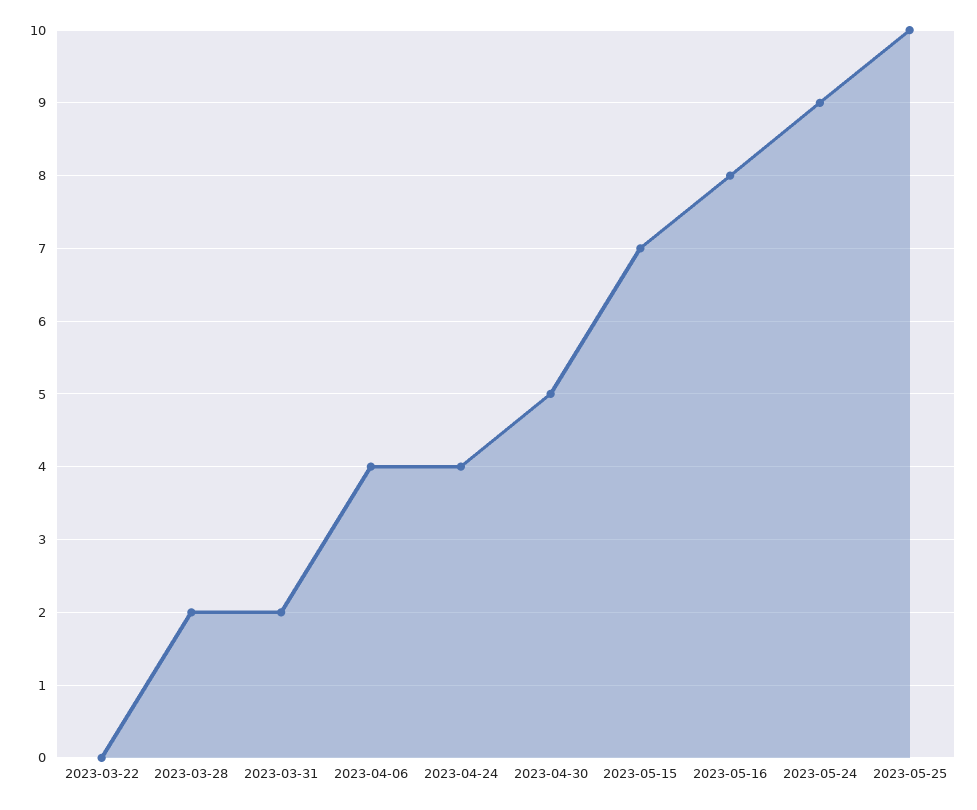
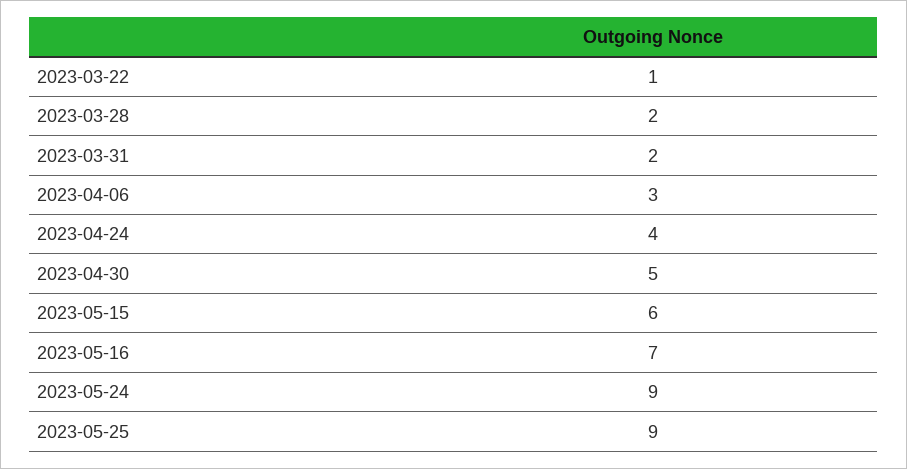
2023-03-22: 0 -> 1
2023-04-06: 4 -> 3
2023-05-15: 7 -> 6
2023-05-16: 8 -> 7
2023-05-25: 10 -> 9

